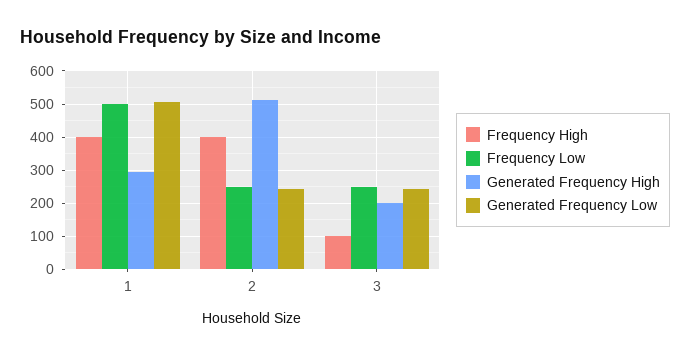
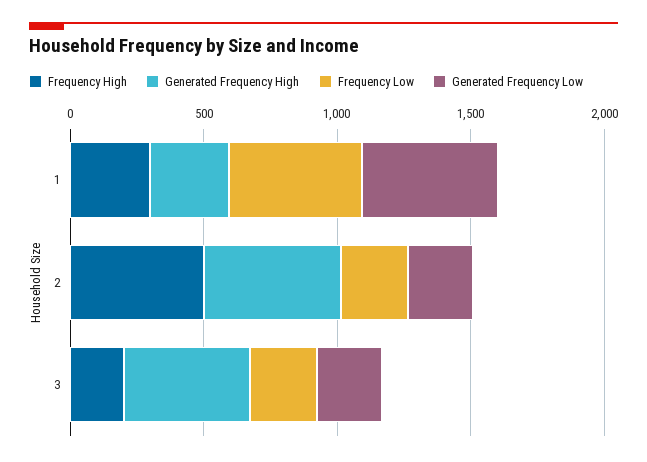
Frequency High, 1: 400 -> 300
Frequency High, 2: 400 -> 500
Frequency High, 3: 100 -> 200
Generated Frequency High, 3: 200 -> 500

